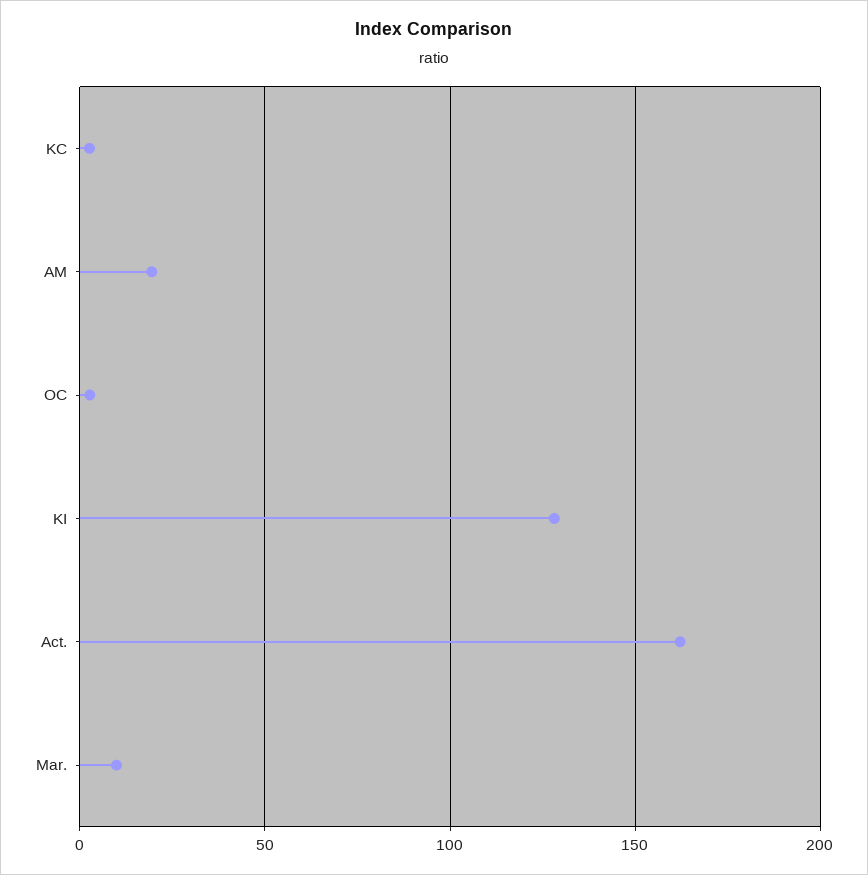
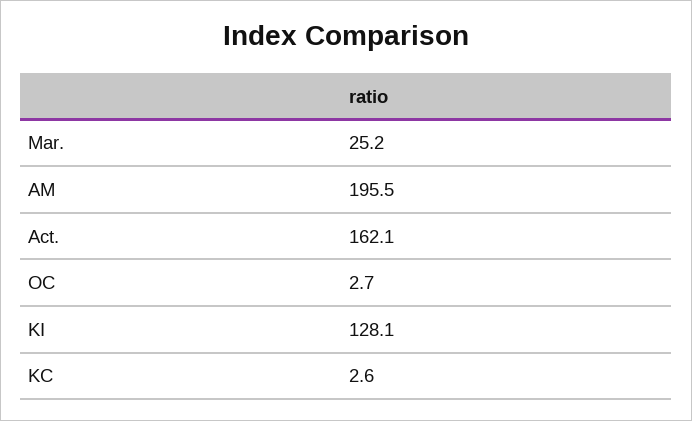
AM: 20 -> 195.5
Mar.: 10 -> 25.2

